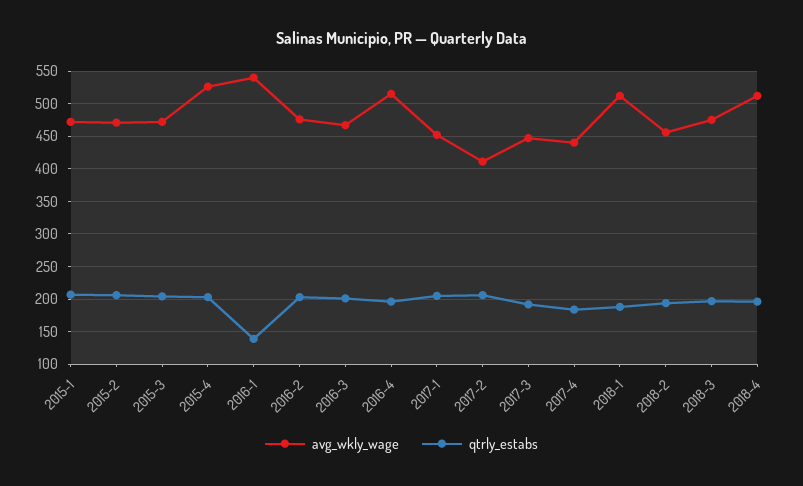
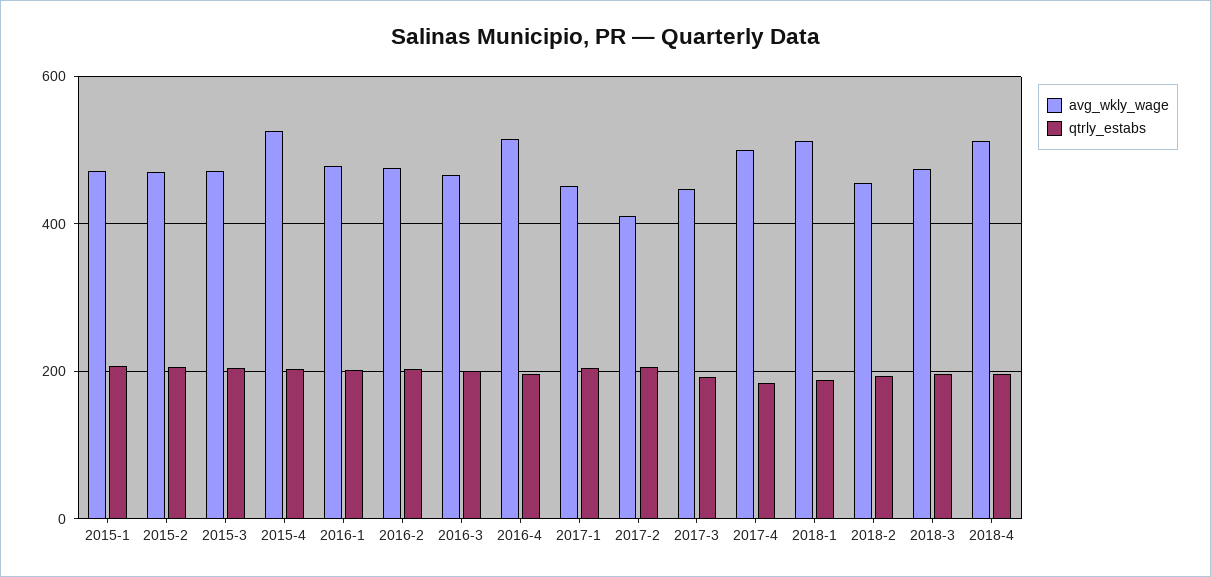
avg_wkly_wage, 2016-1: 540 -> 480
qtrly_estabs, 2016-1: 140 -> 200
avg_wkly_wage, 2017-4: 440 -> 500

